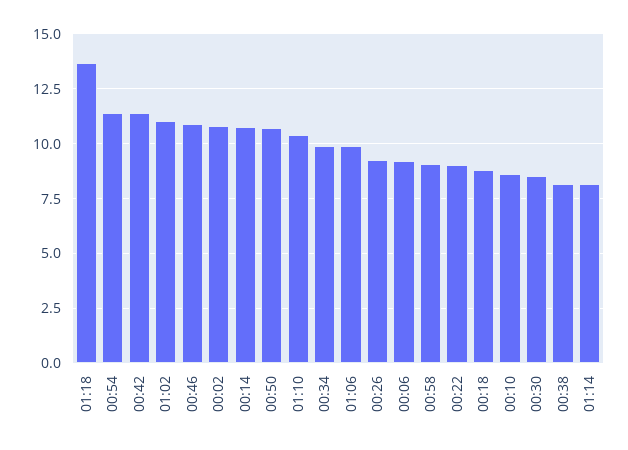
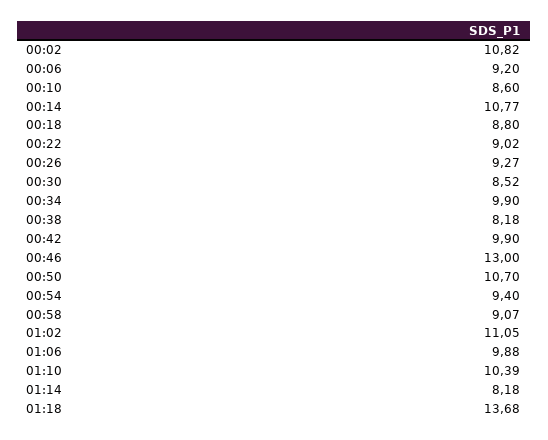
00:54: 11.5 -> 9.4
00:42: 11.5 -> 9.9
00:46: 11 -> 13

